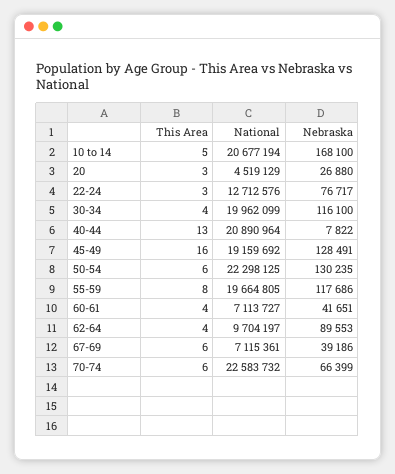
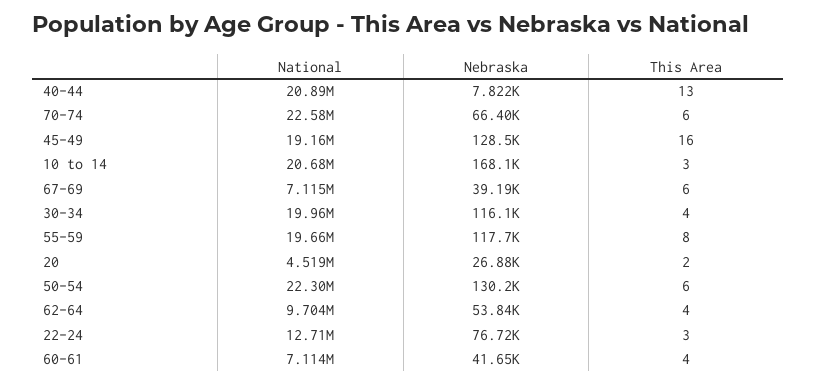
This Area, 10 to 14: 5 -> 3
This Area, 20: 3 -> 2
Nebraska, 62-64: 89553 -> 53840

